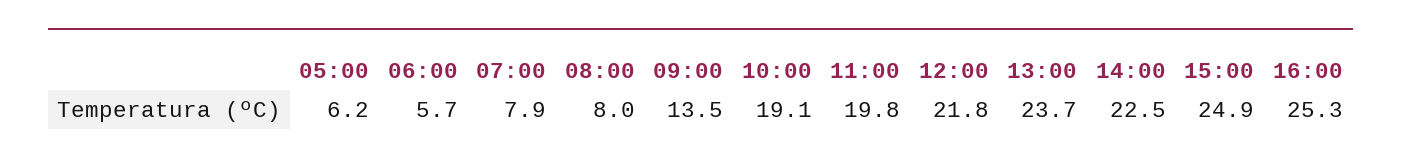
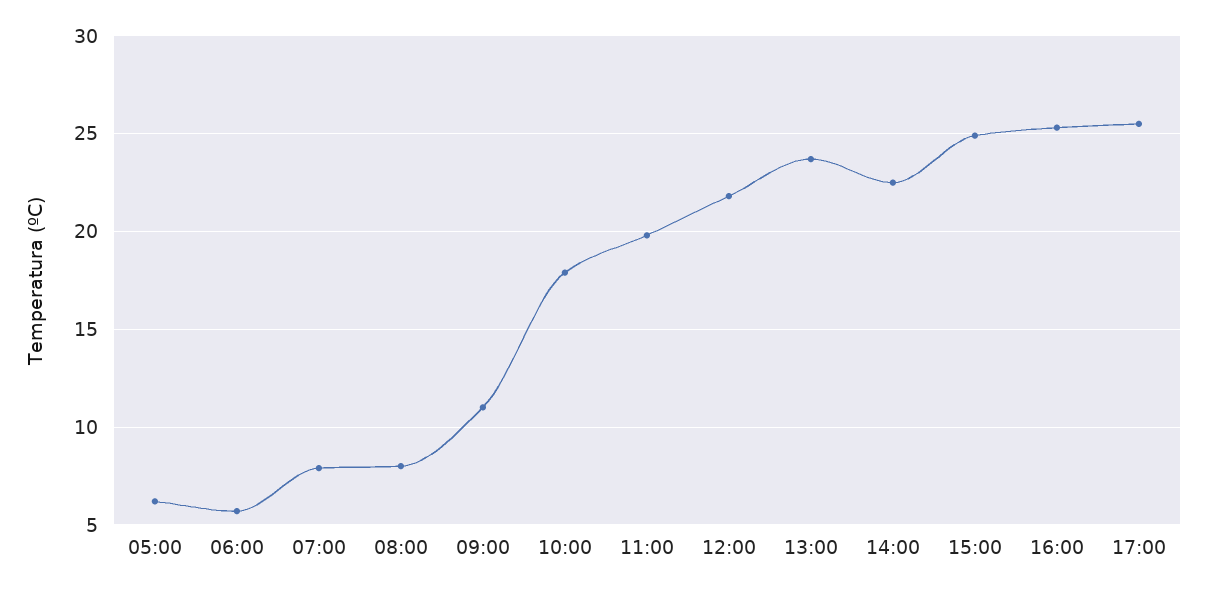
09:00: 13.5 -> 11
10:00: 19.1 -> 18
17:00: none -> 25.5

